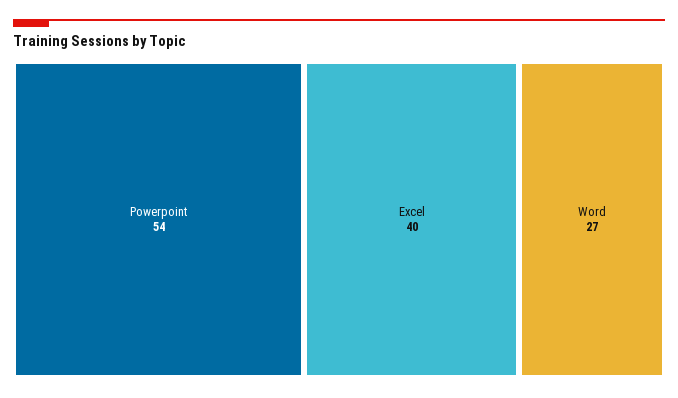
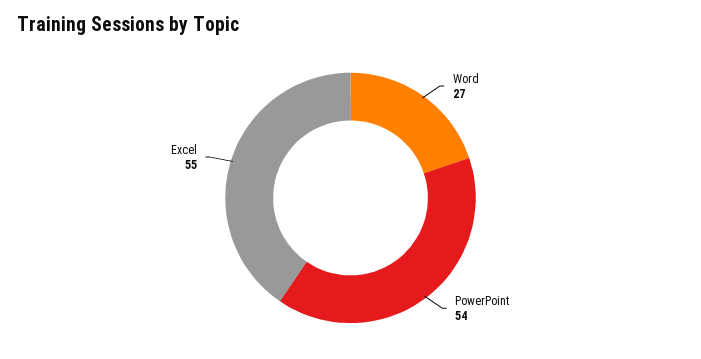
Excel: 40 -> 55

